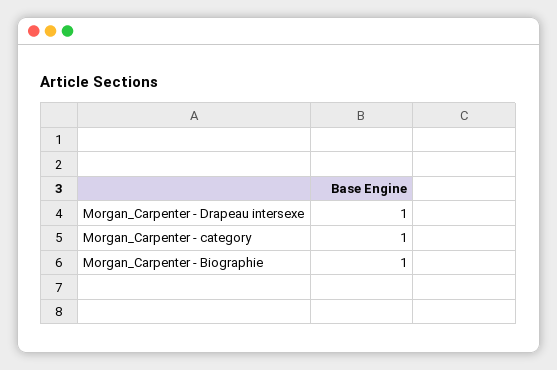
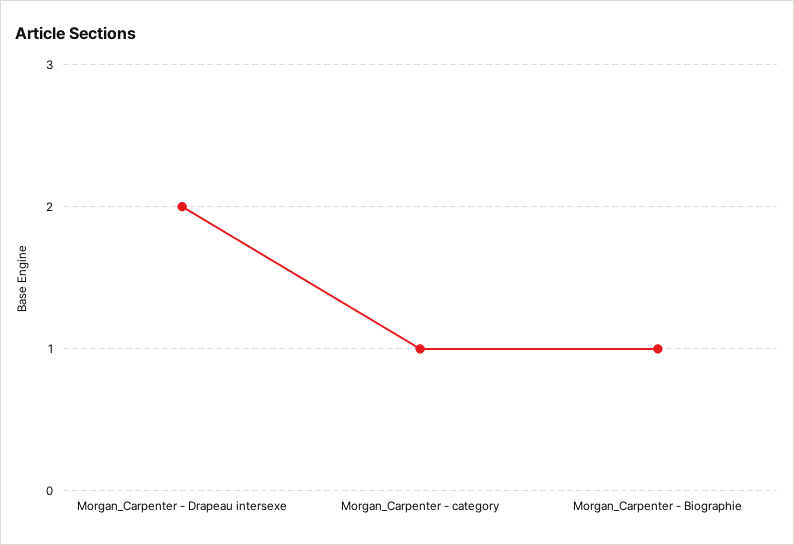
Morgan_Carpenter - Drapeau intersexe: 1 -> 2

